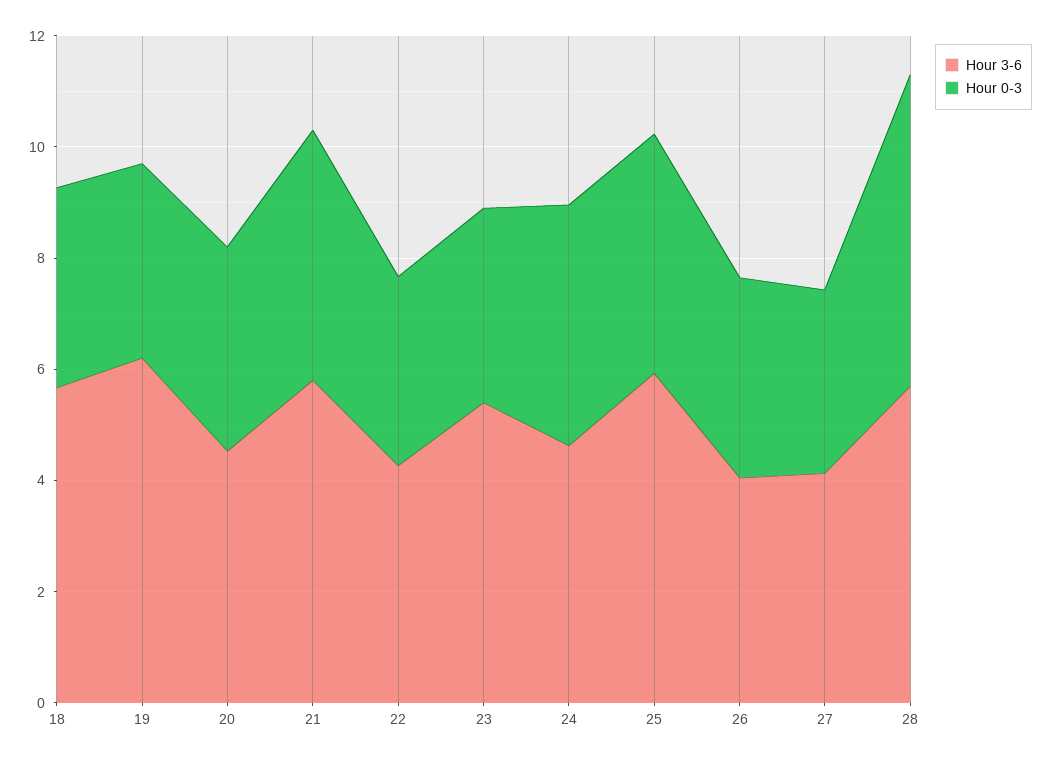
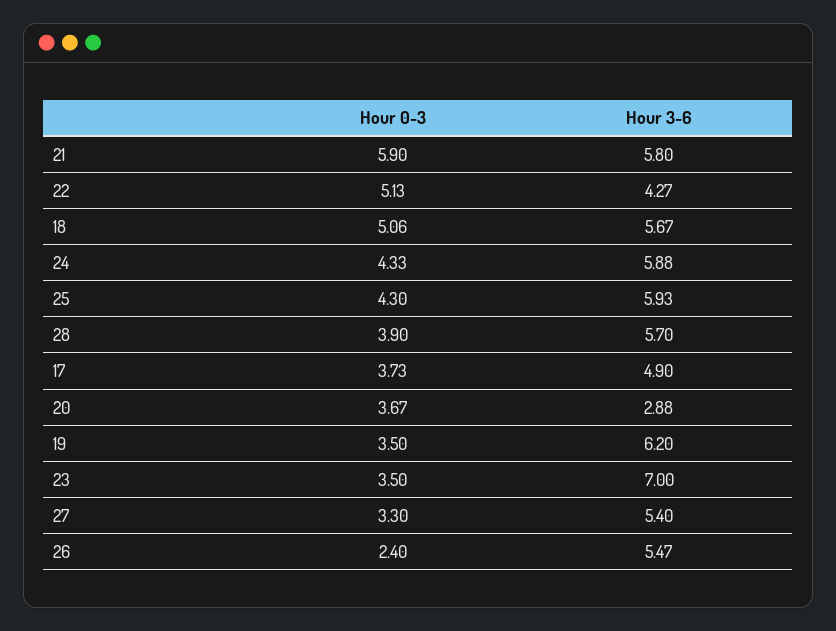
Hour 0-3, 18: 3.5 -> 5.06
Hour 3-6, 20: 4.5 -> 2.88
Hour 0-3, 21: 4.5 -> 5.9
Hour 0-3, 22: 3.5 -> 5.13
Hour 3-6, 23: 5.5 -> 7
Hour 3-6, 24: 4.5 -> 5.88
Hour 3-6, 26: 4 -> 5.47
Hour 0-3, 26: 3.5 -> 2.4
Hour 3-6, 27: 4 -> 5.4
Hour 0-3, 28: 5.5 -> 3.9
Hour 0-3, 17: none -> 3.73
Hour 3-6, 17: none -> 4.9

